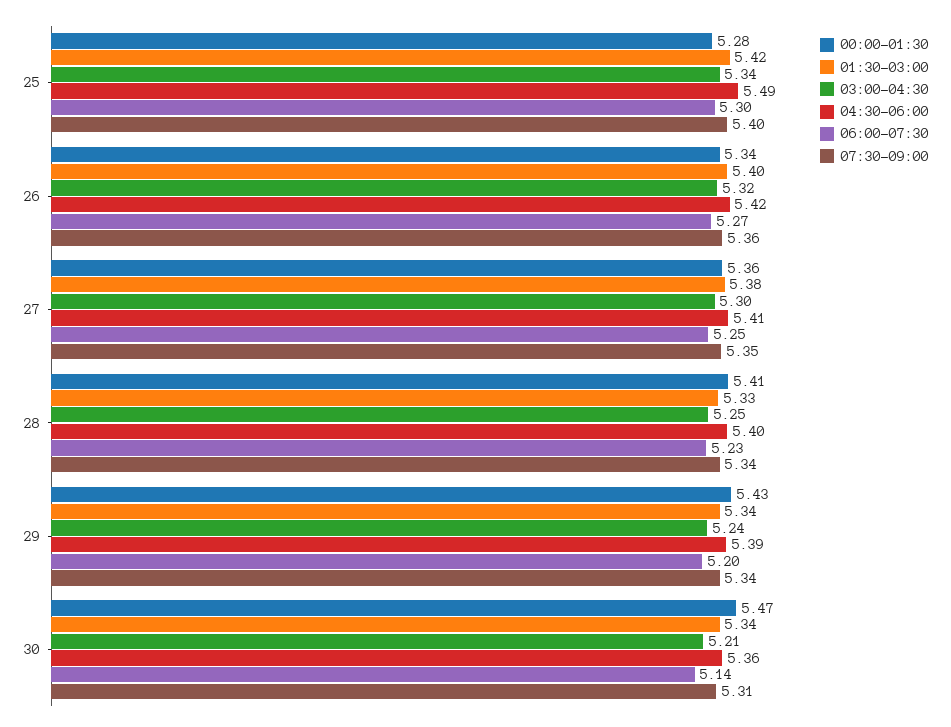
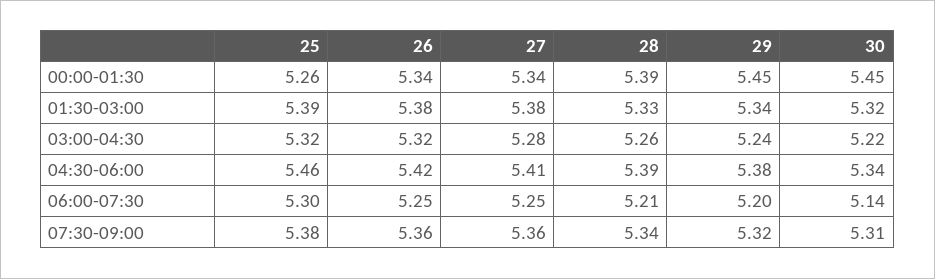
00:00-01:30, 25: 5.28 -> 5.26
01:30-03:00, 25: 5.42 -> 5.39
03:00-04:30, 25: 5.34 -> 5.32
04:30-06:00, 25: 5.49 -> 5.46
07:30-09:00, 25: 5.4 -> 5.38
01:30-03:00, 26: 5.4 -> 5.38
06:00-07:30, 26: 5.27 -> 5.25
00:00-01:30, 27: 5.36 -> 5.34
03:00-04:30, 27: 5.3 -> 5.28
07:30-09:00, 27: 5.35 -> 5.36
00:00-01:30, 28: 5.41 -> 5.39
03:00-04:30, 28: 5.25 -> 5.26
04:30-06:00, 28: 5.4 -> 5.39
06:00-07:30, 28: 5.23 -> 5.21
00:00-01:30, 29: 5.43 -> 5.45
04:30-06:00, 29: 5.39 -> 5.38
07:30-09:00, 29: 5.34 -> 5.32
00:00-01:30, 30: 5.47 -> 5.45
01:30-03:00, 30: 5.34 -> 5.32
03:00-04:30, 30: 5.21 -> 5.22
04:30-06:00, 30: 5.36 -> 5.34

